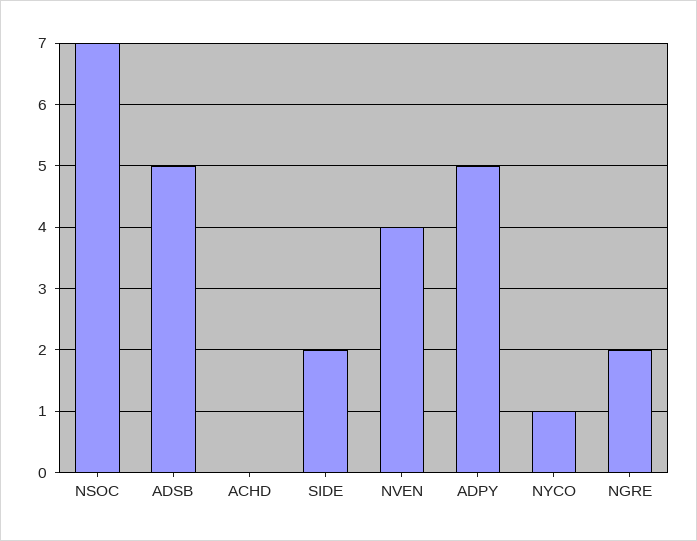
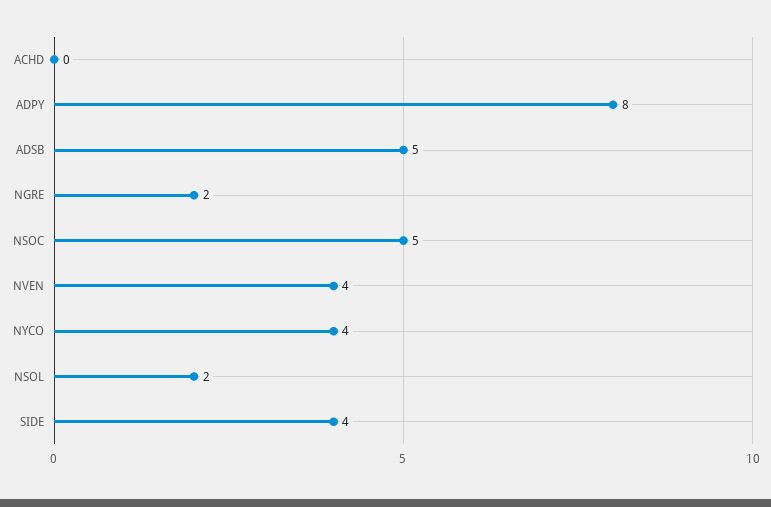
NSOC: 7 -> 5
SIDE: 2 -> 4
ADPY: 5 -> 8
NYCO: 1 -> 4
NSOL: none -> 2

